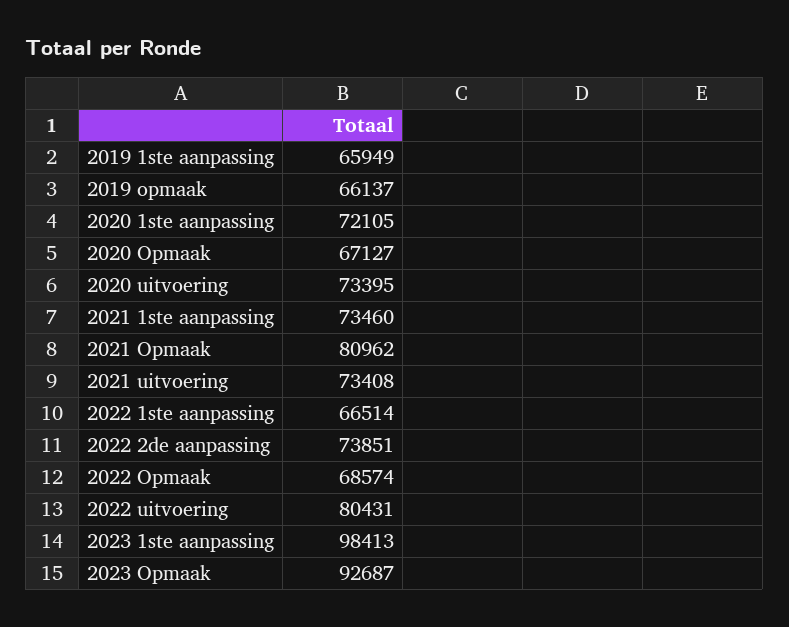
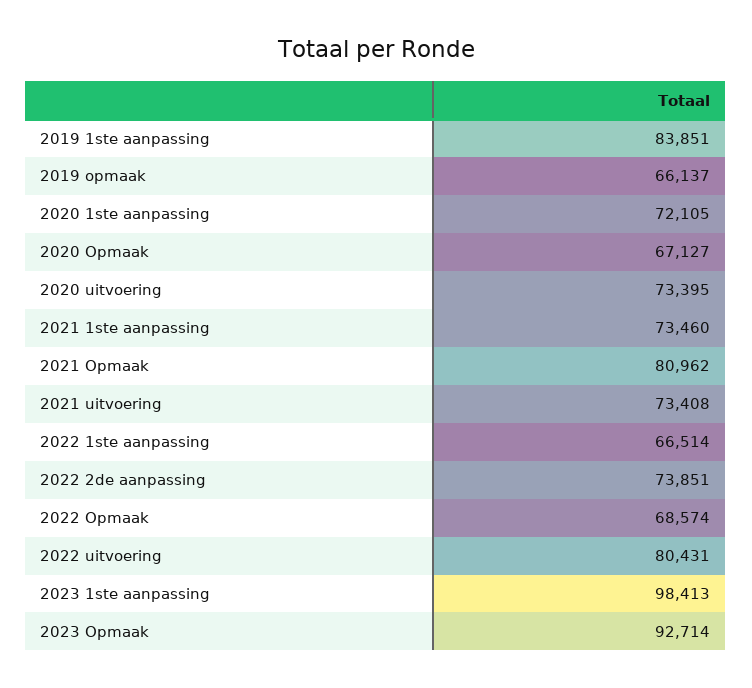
2019 1ste aanpassing: 65949 -> 83851
2023 Opmaak: 92687 -> 92714

